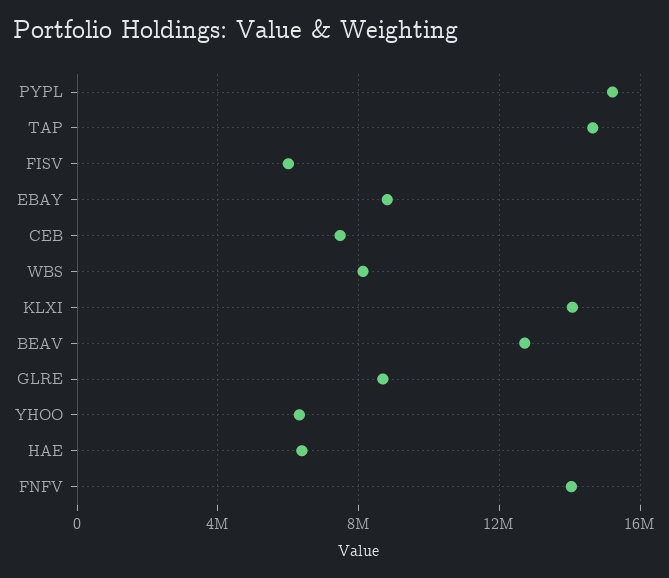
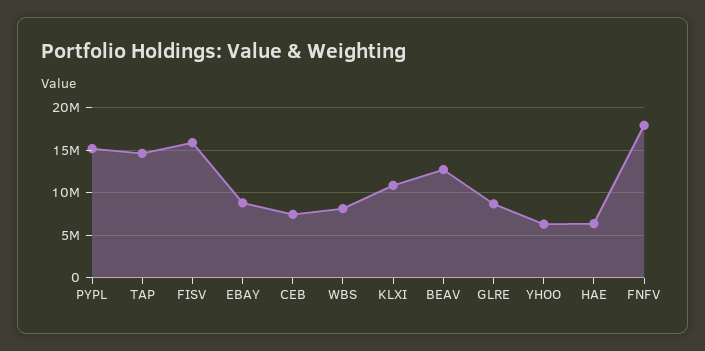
FISV: 6000000 -> 16000000
KLXI: 14000000 -> 11000000
FNFV: 14000000 -> 18000000

